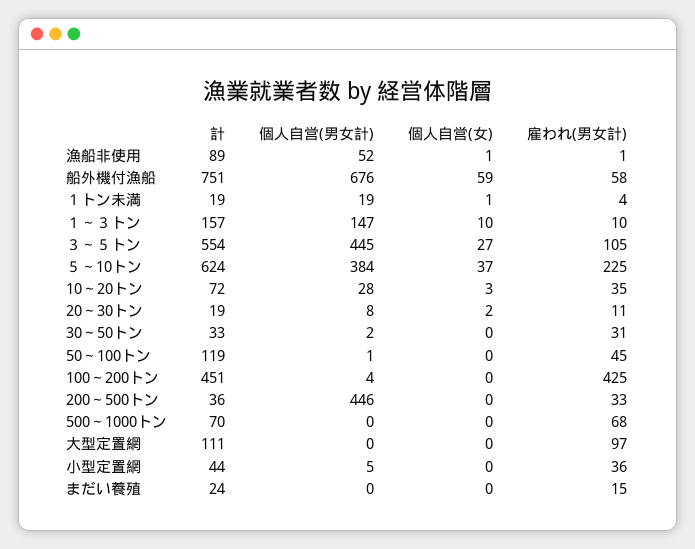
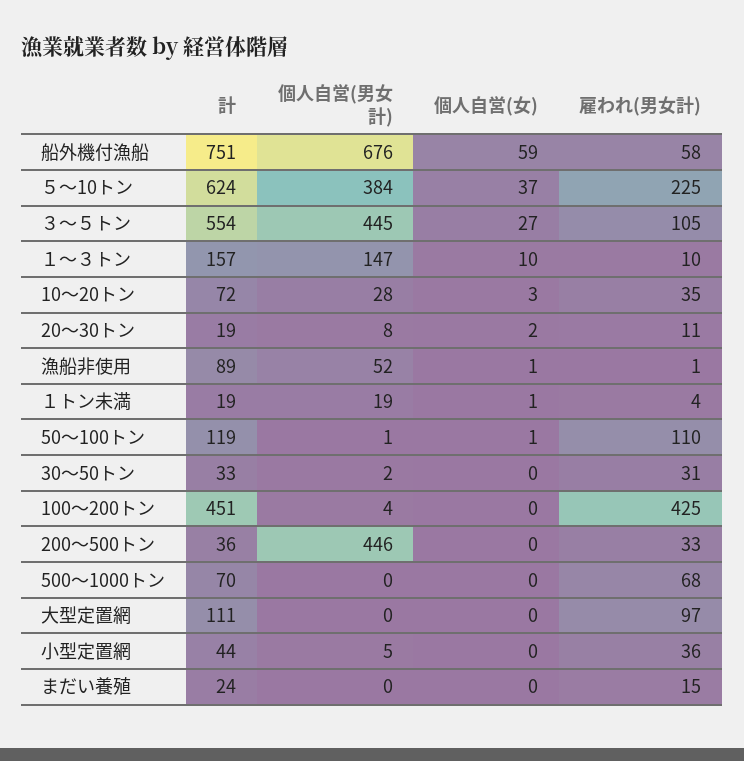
個人自営(女), 50～100トン: 0 -> 1
雇われ(男女計), 50～100トン: 45 -> 110

